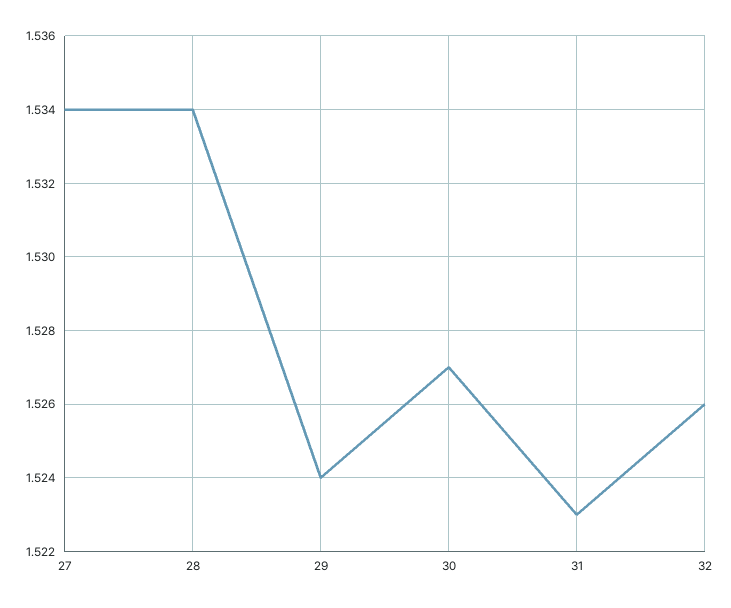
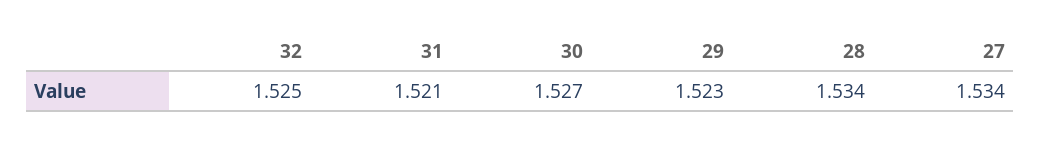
29: 1.524 -> 1.523
31: 1.523 -> 1.521
32: 1.526 -> 1.525

